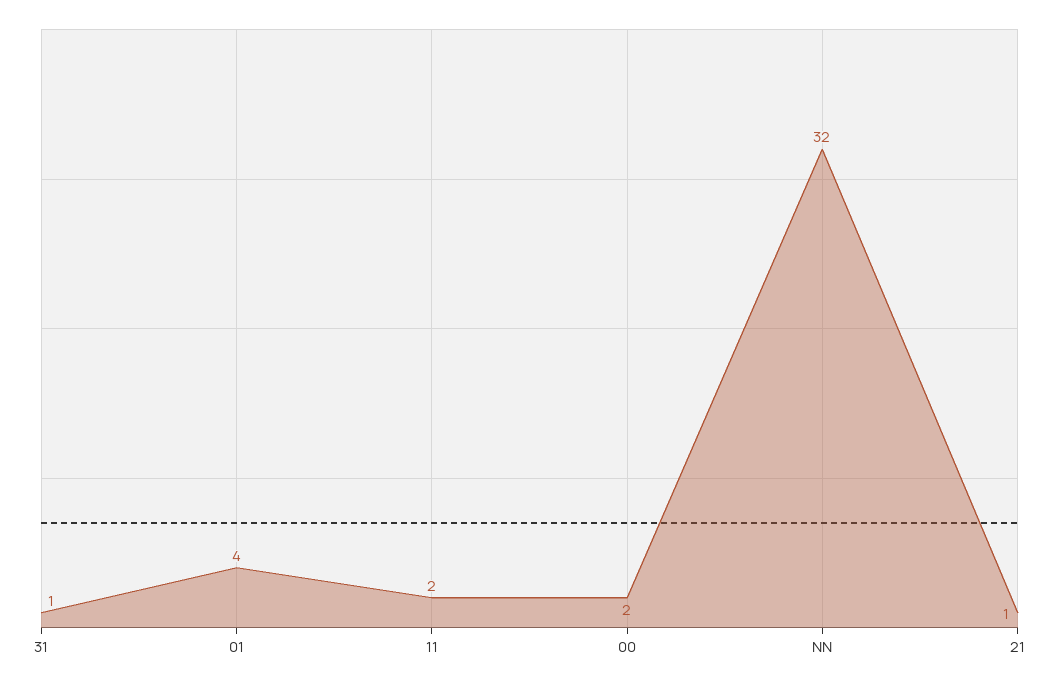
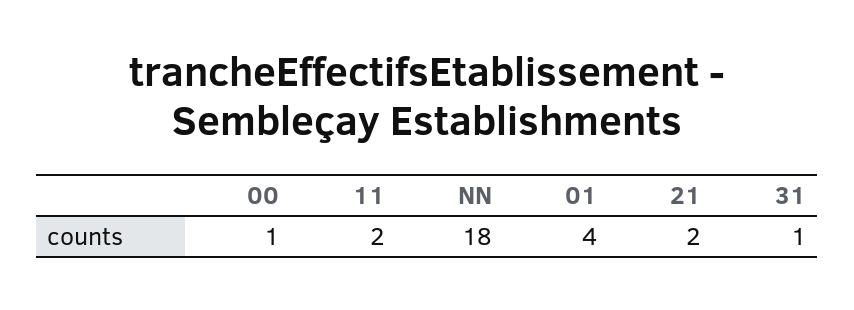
00: 2 -> 1
NN: 32 -> 18
21: 1 -> 2

